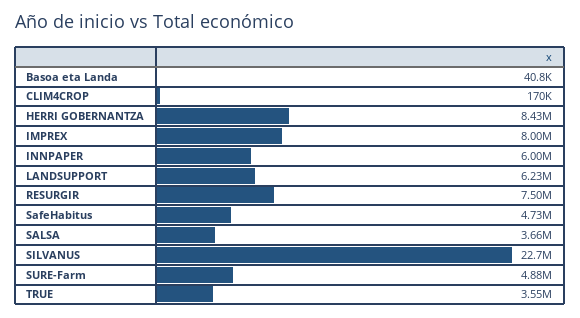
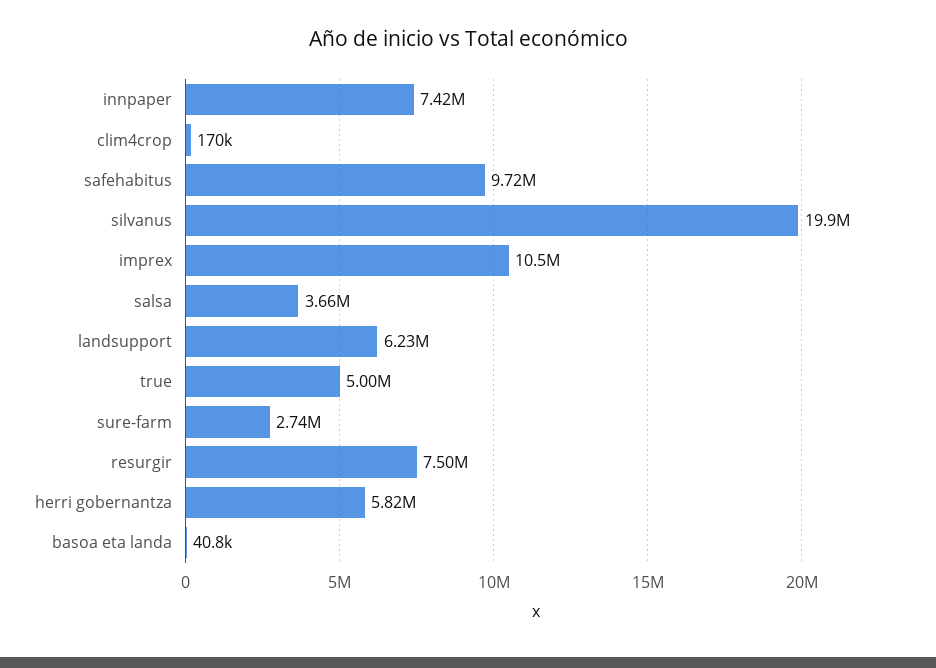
HERRI GOBERNANTZA: 8430000 -> 5820000
IMPREX: 8000000 -> 10500000
INNPAPER: 6000000 -> 7420000
SafeHabitus: 4730000 -> 9720000
SILVANUS: 22700000 -> 19900000
SURE-Farm: 4880000 -> 2740000
TRUE: 3550000 -> 5000000

